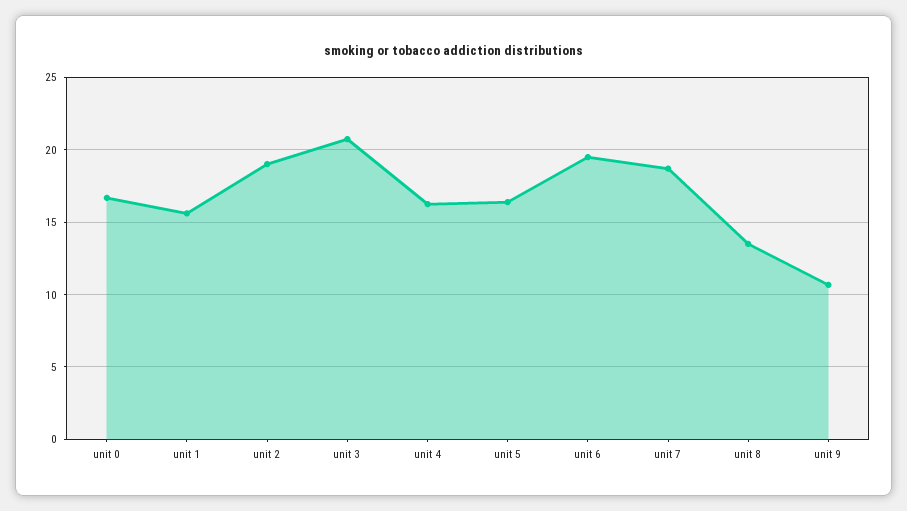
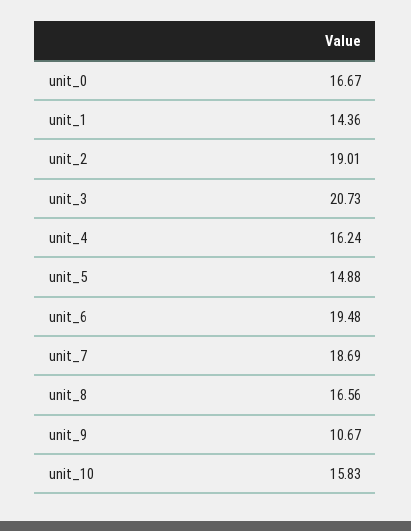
unit 1: 15.5 -> 14.36
unit 5: 16.5 -> 14.88
unit 8: 13.5 -> 16.56
unit_10: none -> 15.83

